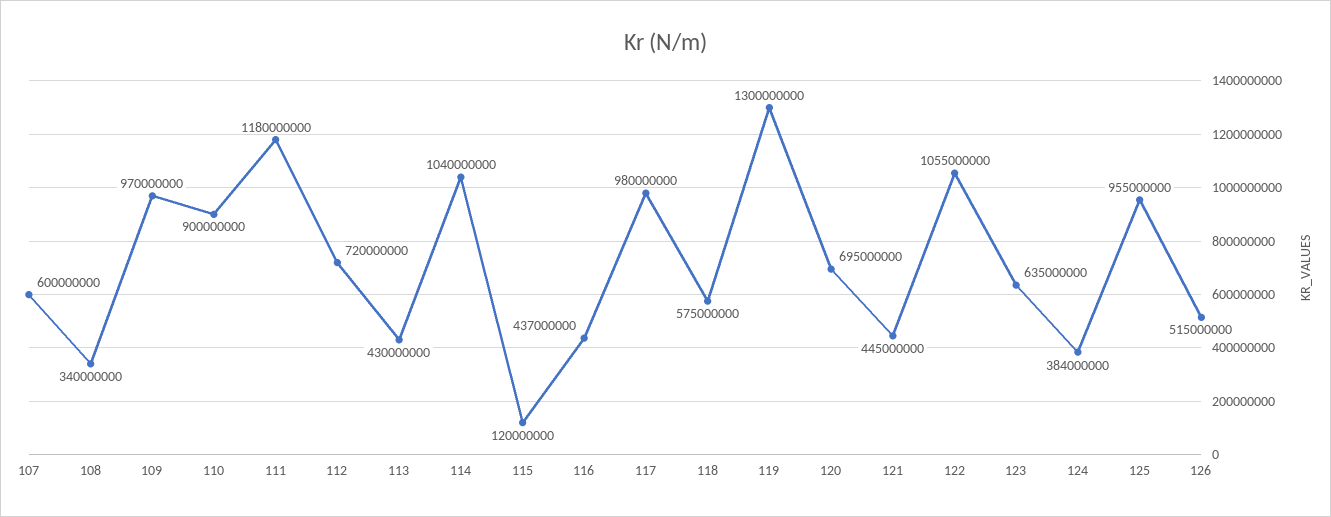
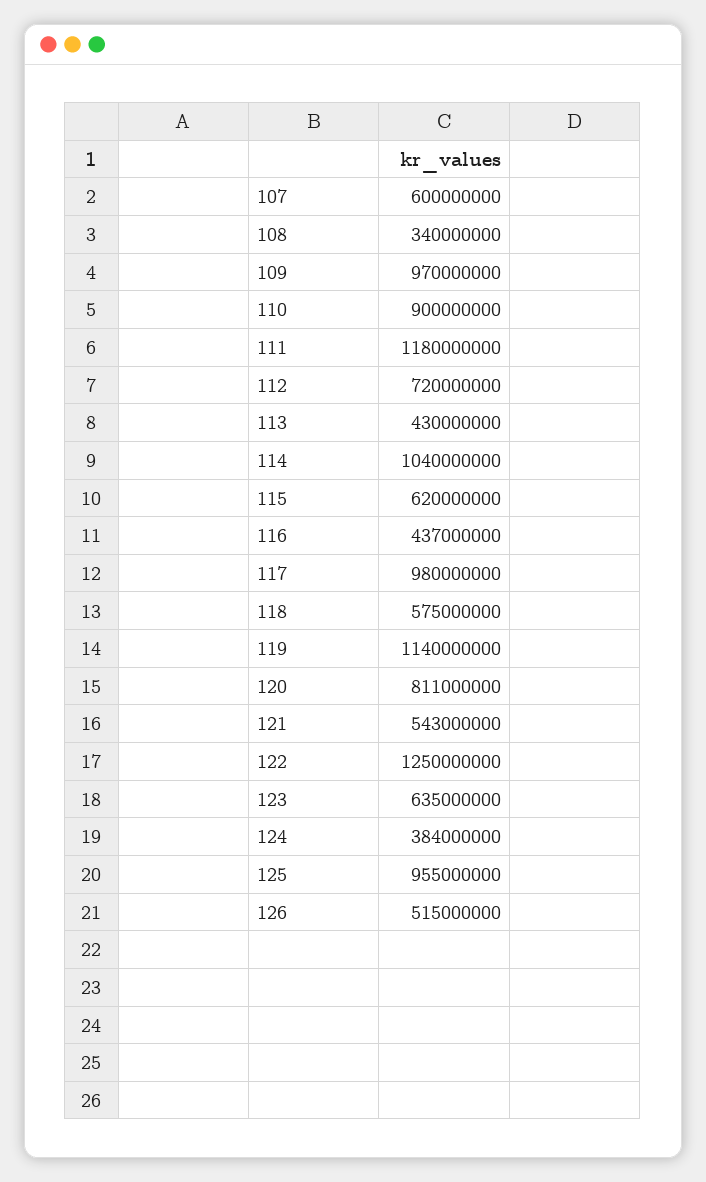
115: 120000000 -> 620000000
119: 1300000000 -> 1140000000
120: 695000000 -> 811000000
121: 445000000 -> 543000000
122: 1055000000 -> 1250000000

